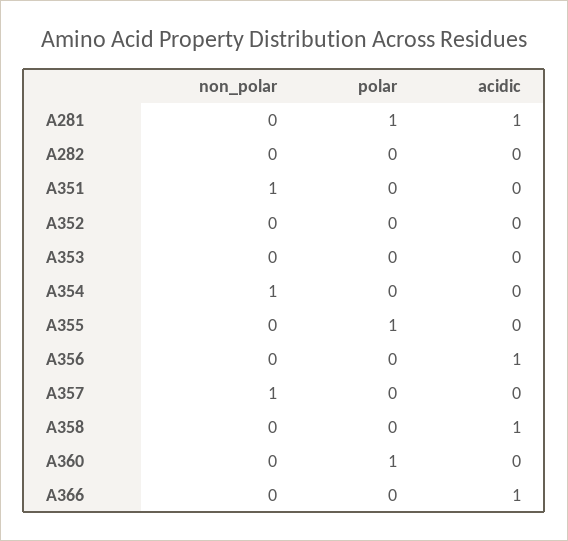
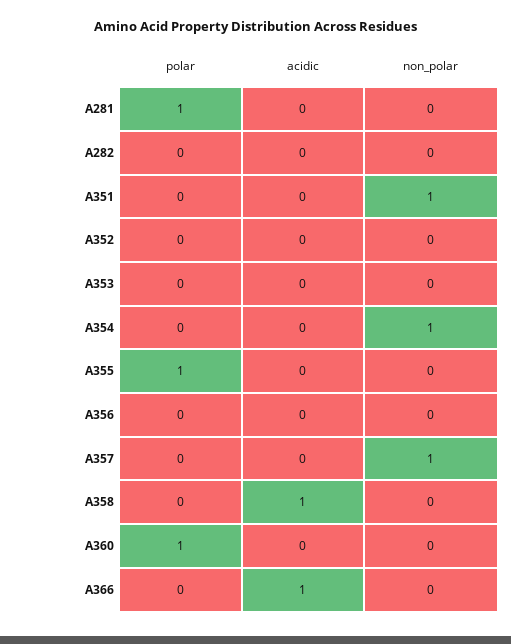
acidic, A281: 1 -> 0
acidic, A356: 1 -> 0

